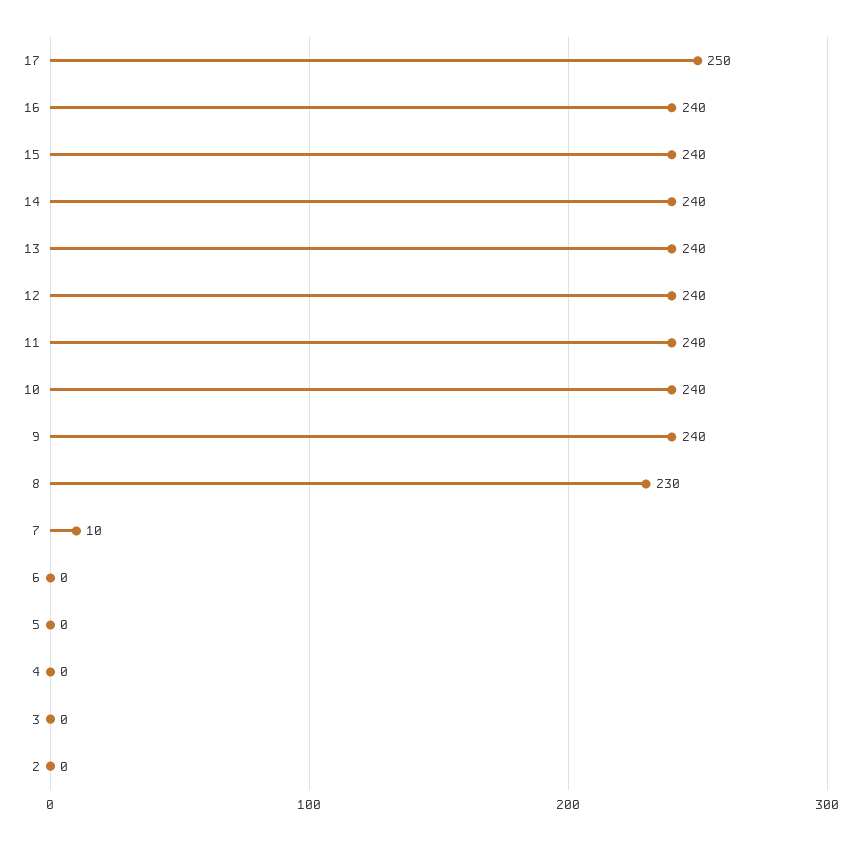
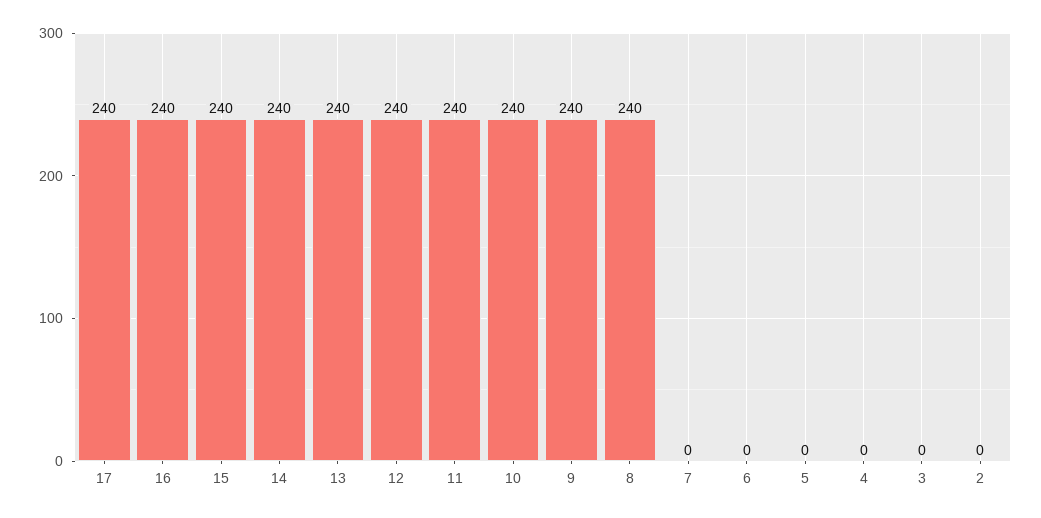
17: 250 -> 240
8: 230 -> 240
7: 10 -> 0

